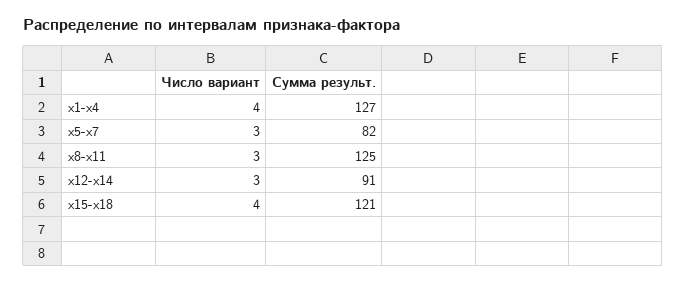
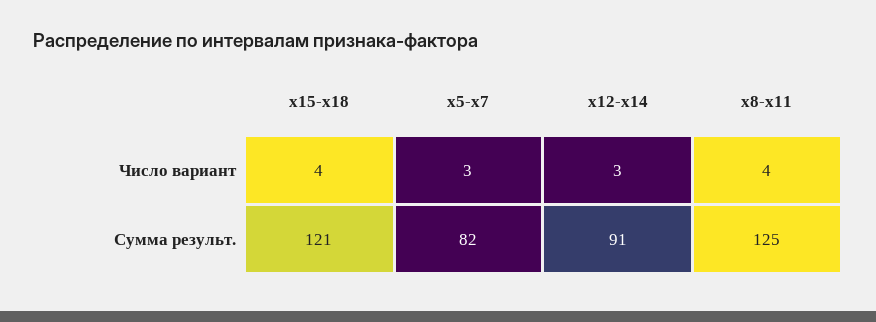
Число вариант, x1-x4: 4 -> none
Сумма результ., x1-x4: 127 -> none
Число вариант, x8-x11: 3 -> 4

